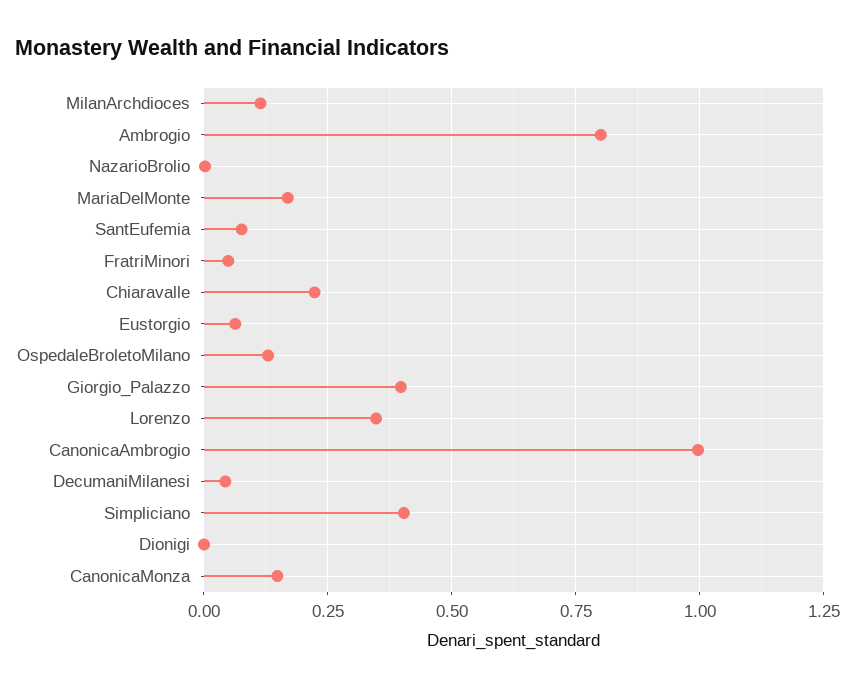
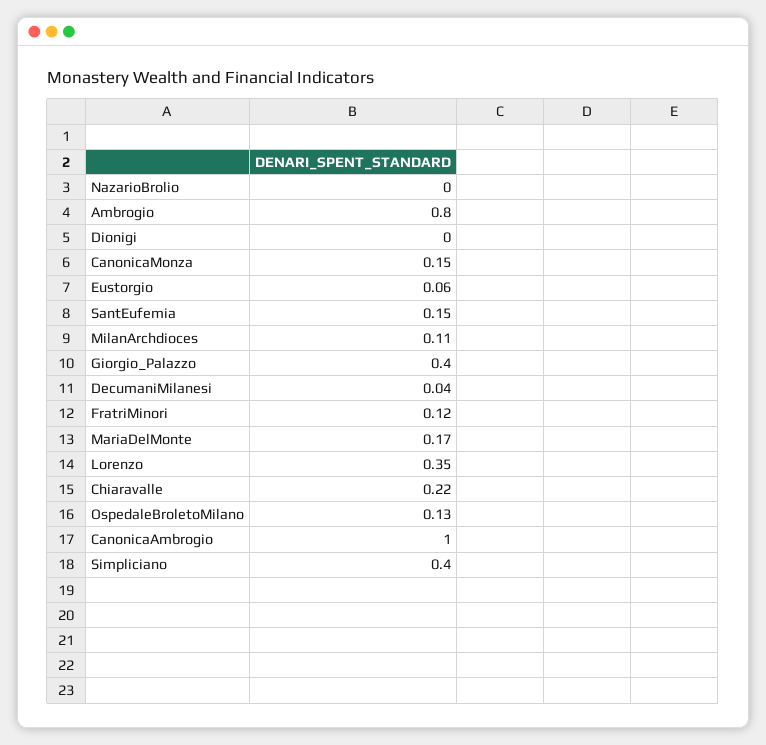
SantEufemia: 0.075 -> 0.15
FratriMinori: 0.05 -> 0.12

